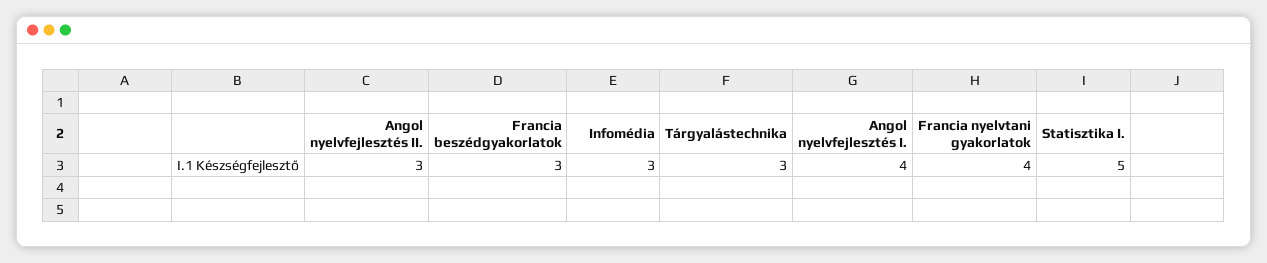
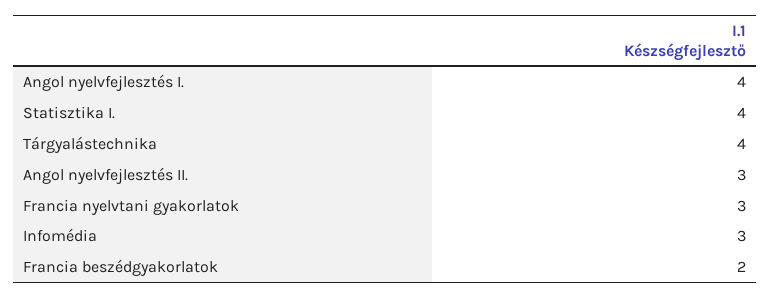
Francia beszédgyakorlatok: 3 -> 2
Tárgyalástechnika: 3 -> 4
Francia nyelvtani gyakorlatok: 4 -> 3
Statisztika I.: 5 -> 4

